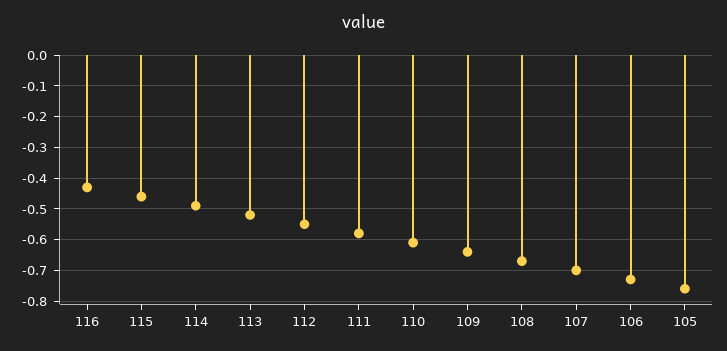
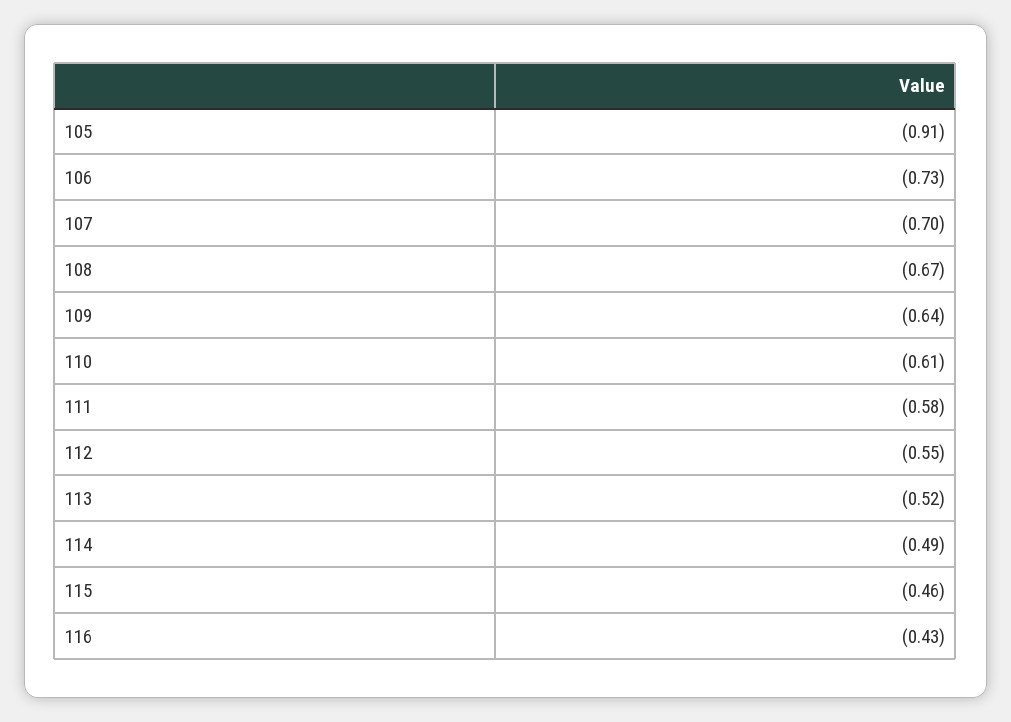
105: -0.75 -> -0.91

